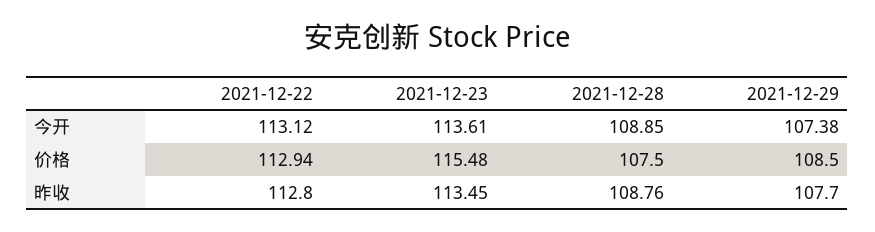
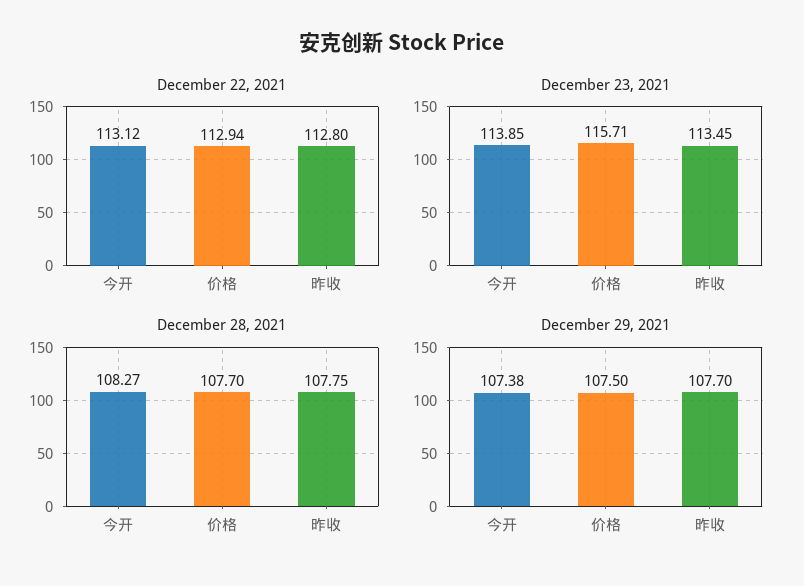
2021-12-23, 今开: 113.61 -> 113.85
2021-12-28, 今开: 108.85 -> 108.27
2021-12-23, 价格: 115.48 -> 115.71
2021-12-28, 价格: 107.5 -> 107.7
2021-12-29, 价格: 108.5 -> 107.5
2021-12-28, 昨收: 108.76 -> 107.75

